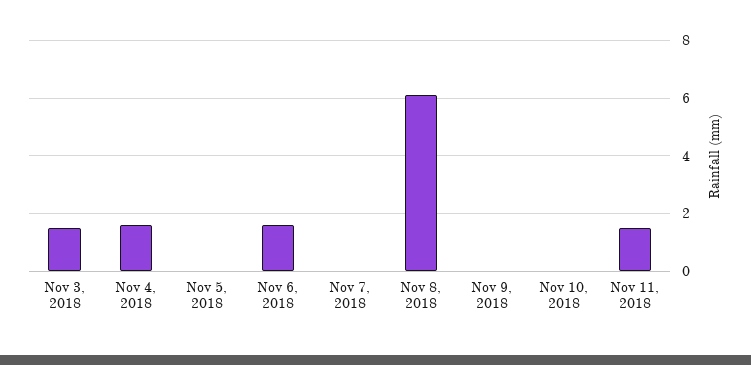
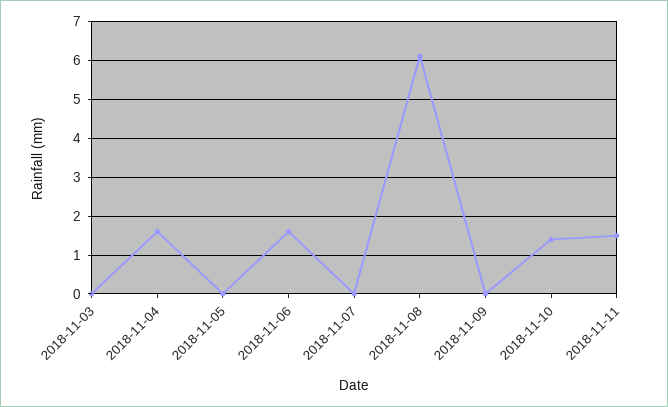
Nov 3, 2018: 1.5 -> 0
Nov 10, 2018: 0 -> 1.5

